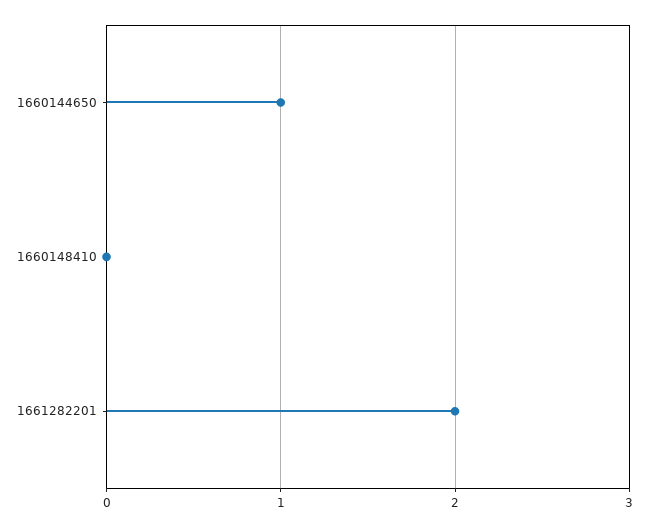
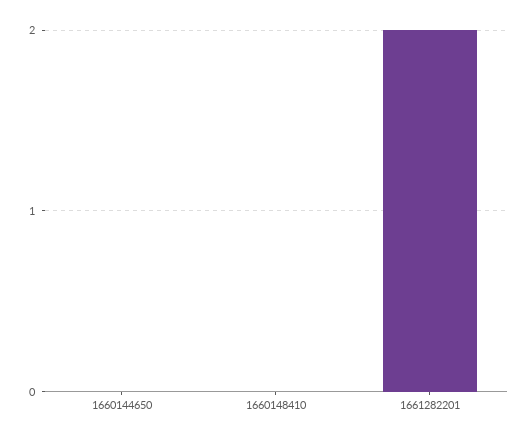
1660144650: 1 -> 0

